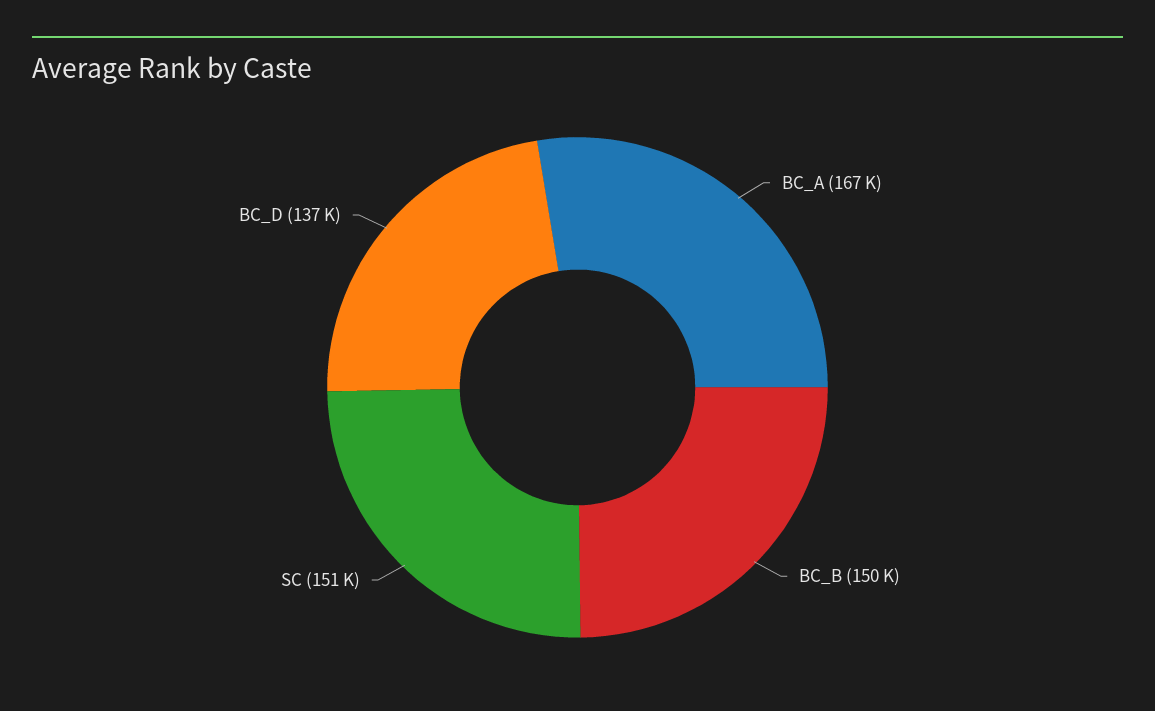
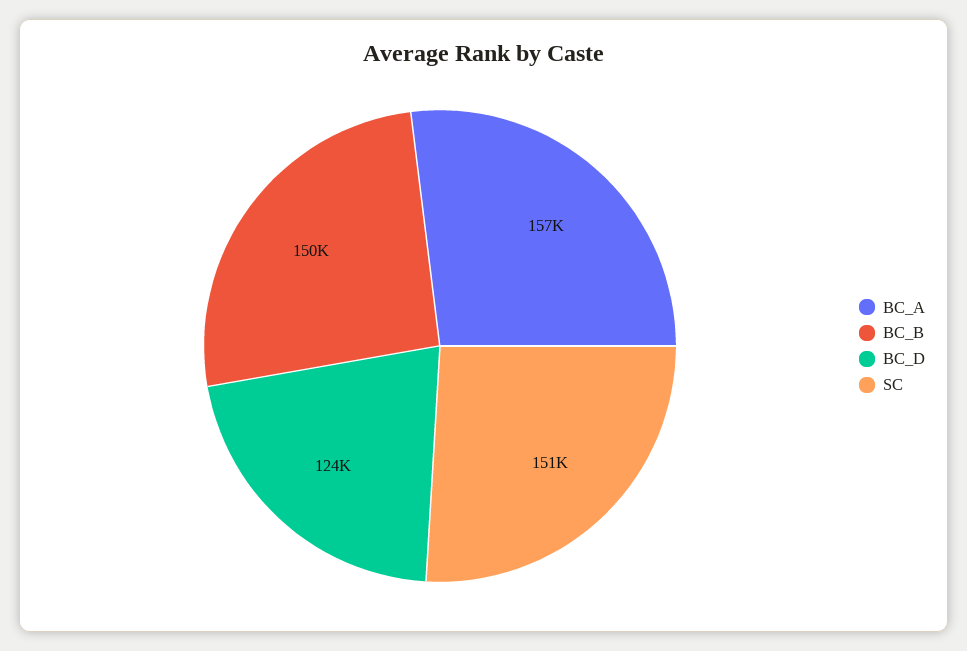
BC_A: 167000 -> 157000
BC_D: 137000 -> 124000

